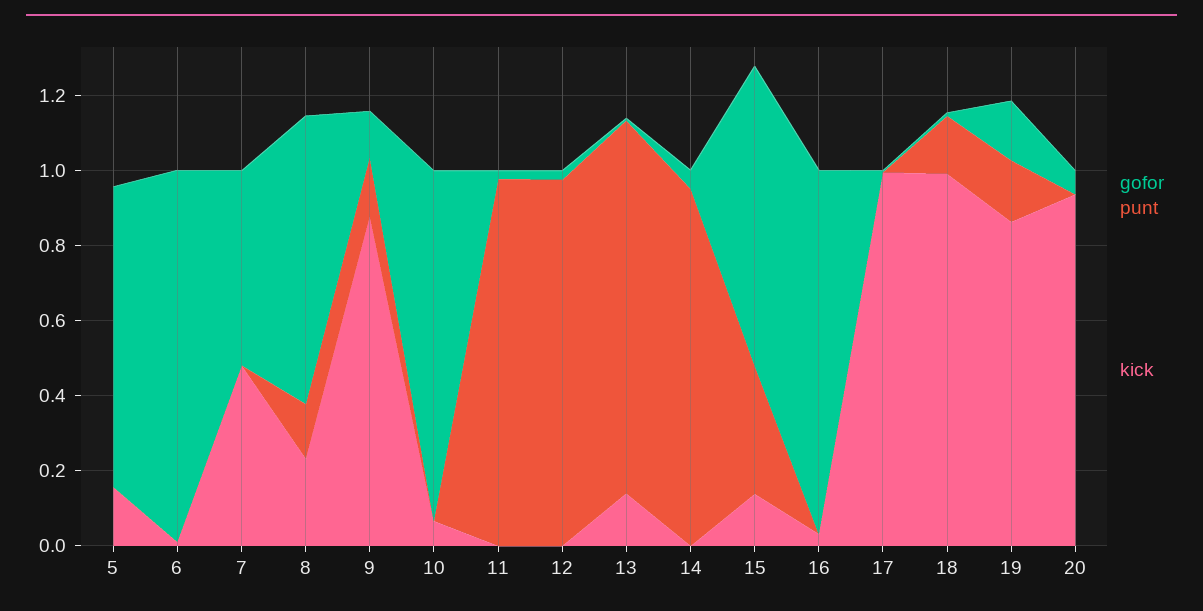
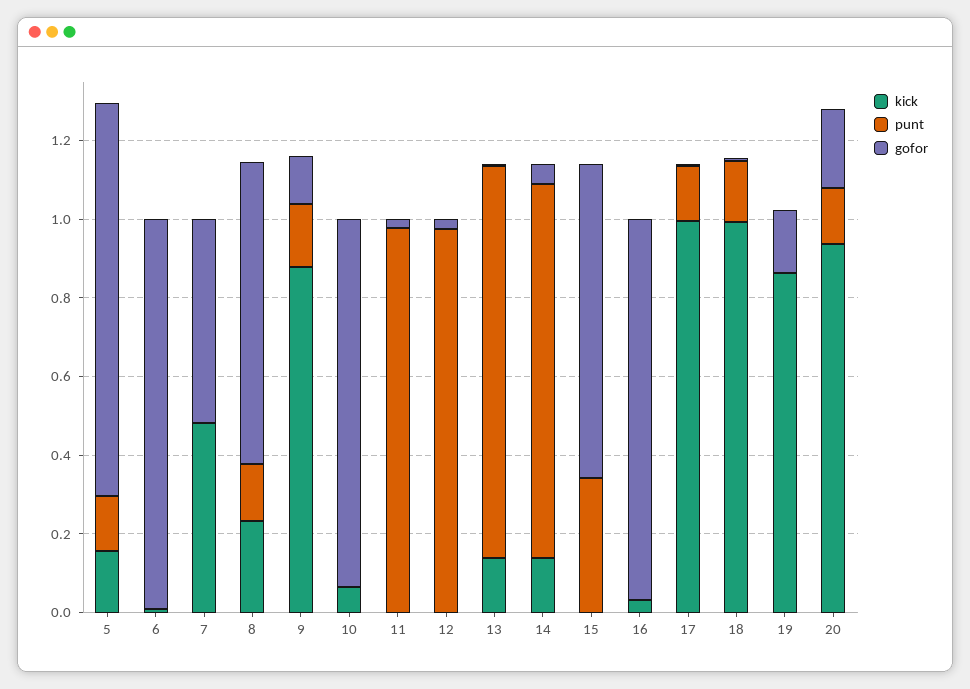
gofor, 5: 0.8 -> 1
punt, 5: 0 -> 0.15
kick, 14: 0 -> 0.15
kick, 15: 0.15 -> 0
punt, 17: 0 -> 0.15
punt, 19: 0.15 -> 0
gofor, 20: 0.05 -> 0.2
punt, 20: 0 -> 0.15

